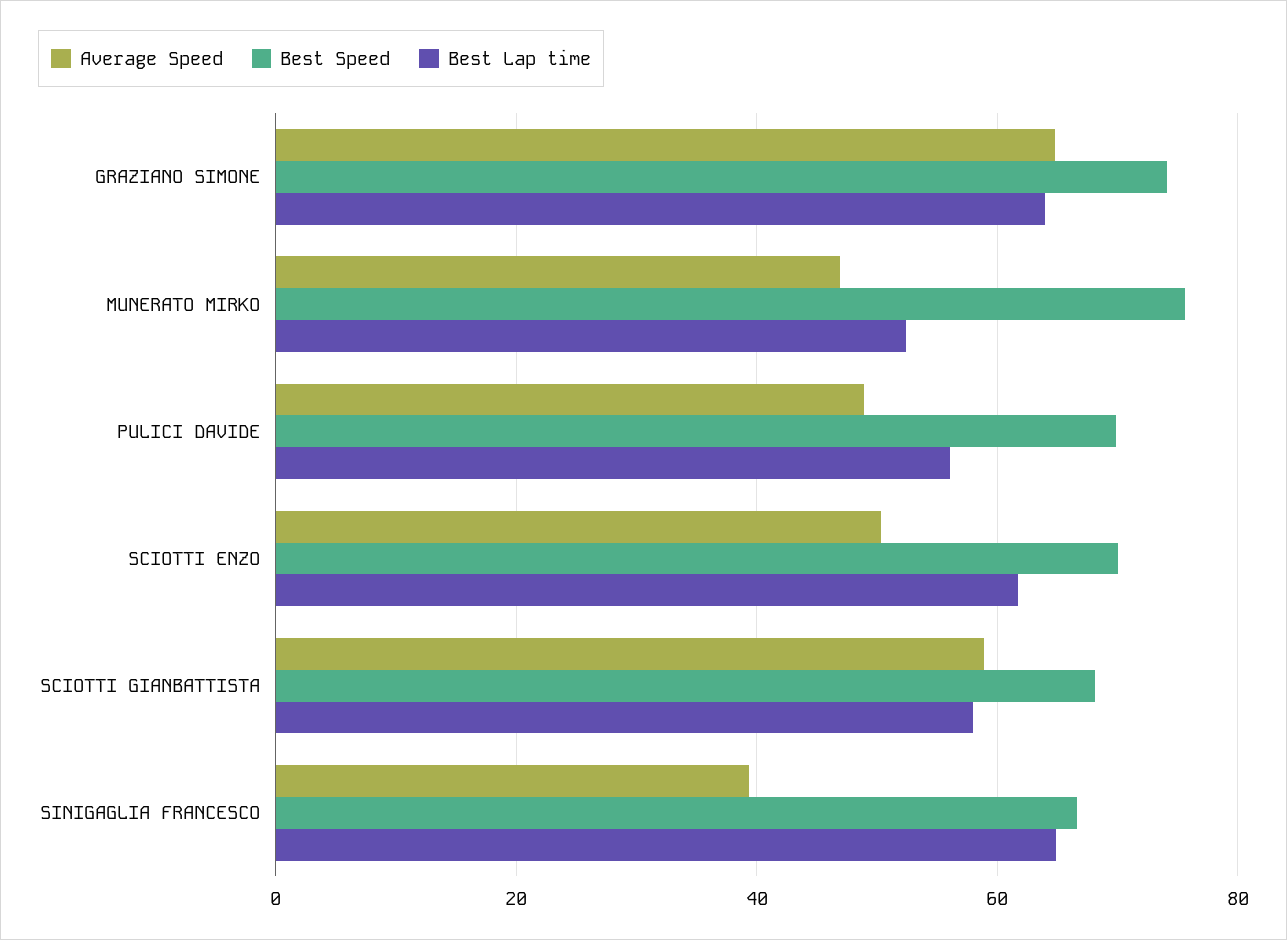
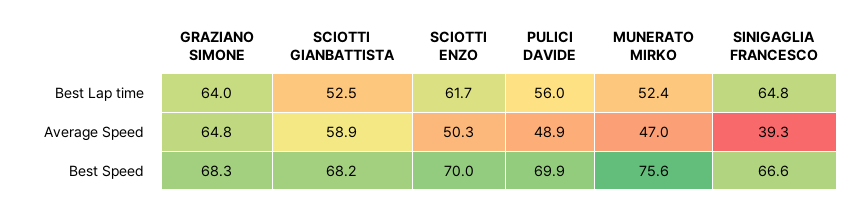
Best Speed, GRAZIANO SIMONE: 74 -> 68.3
Best Lap time, SCIOTTI GIANBATTISTA: 58 -> 52.5

